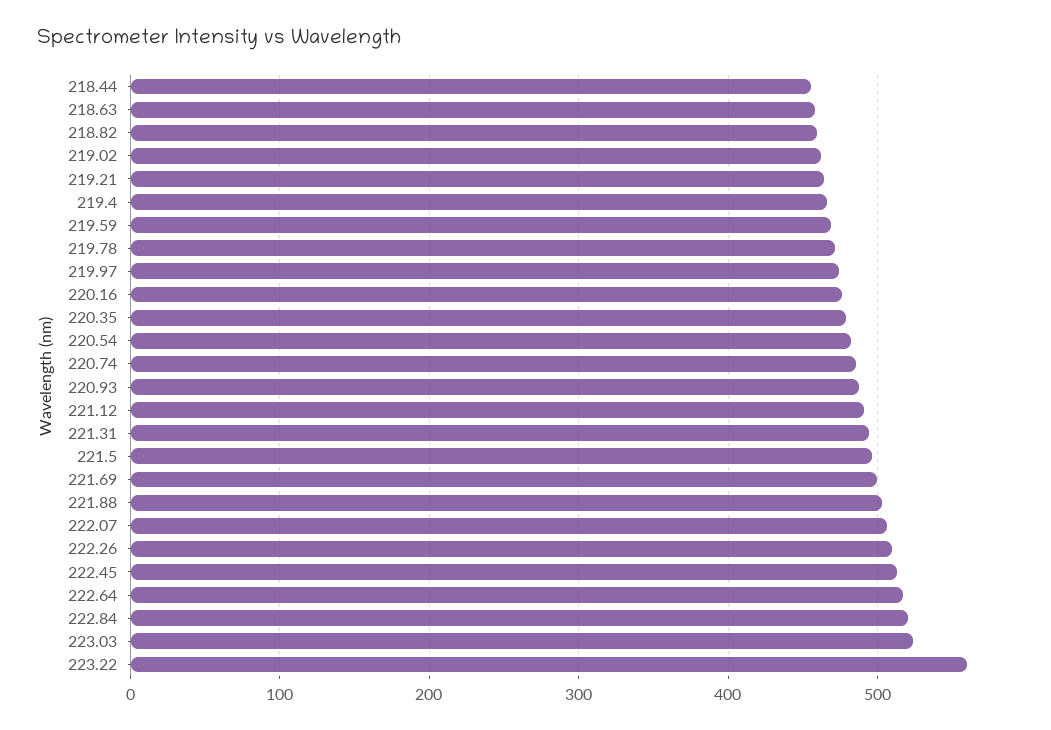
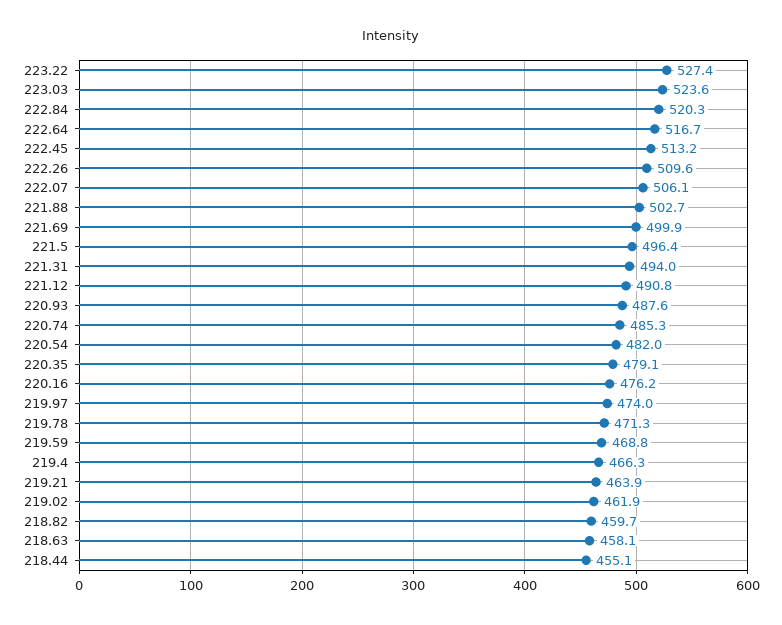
223.22: 560 -> 527.4

